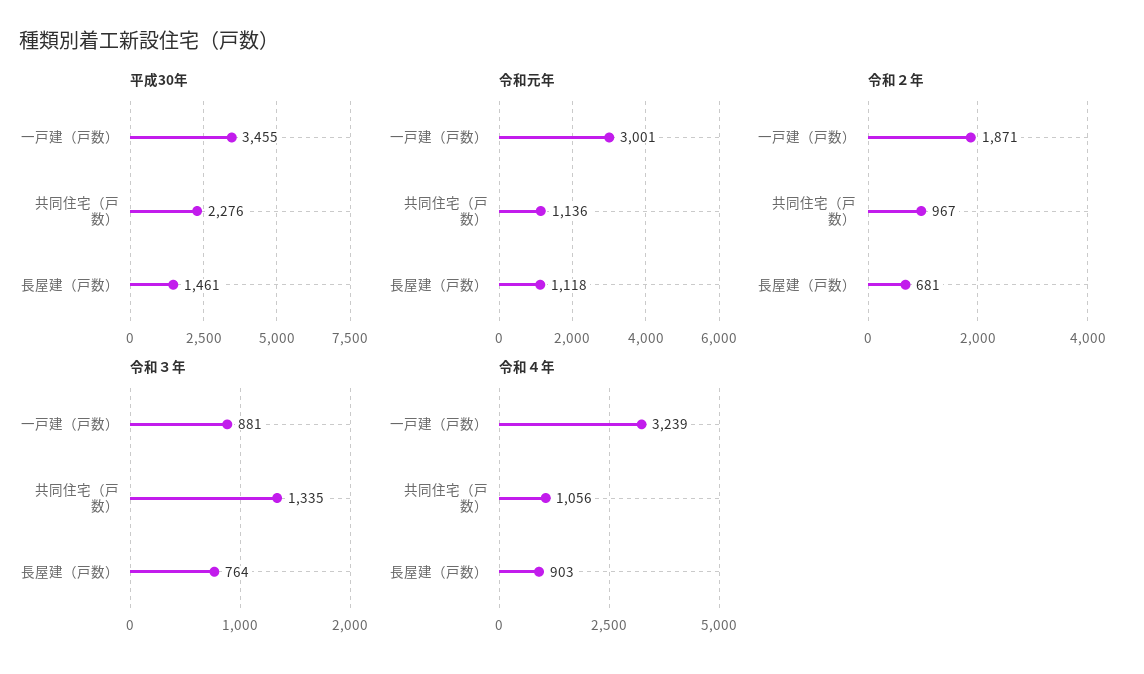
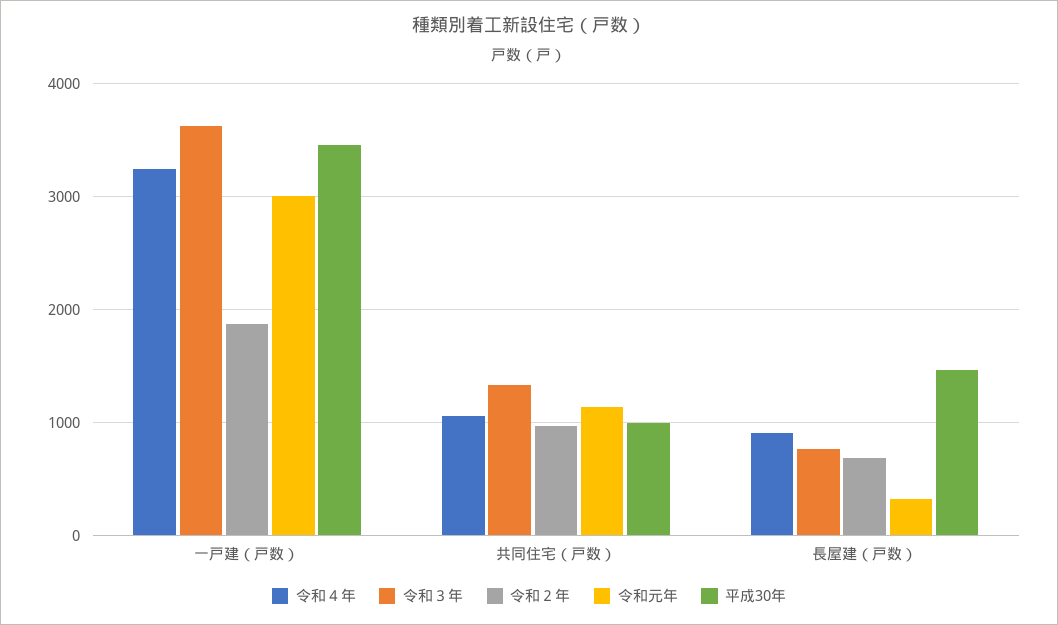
平成30年, 共同住宅（戸数）: 2276 -> 1000
令和元年, 長屋建（戸数）: 1118 -> 300
令和３年, 一戸建（戸数）: 881 -> 3600

